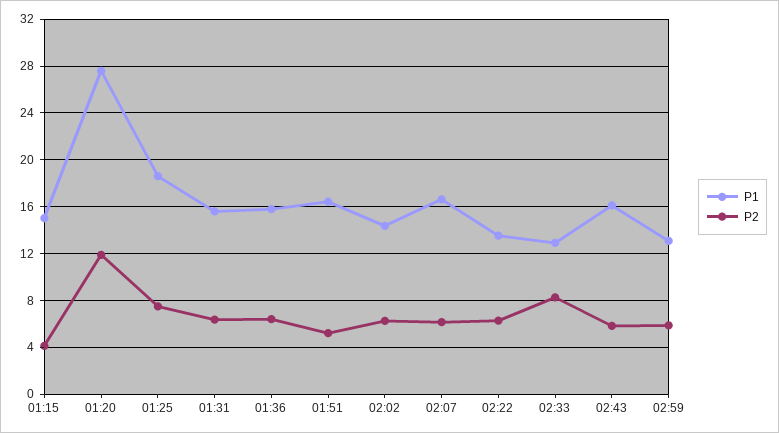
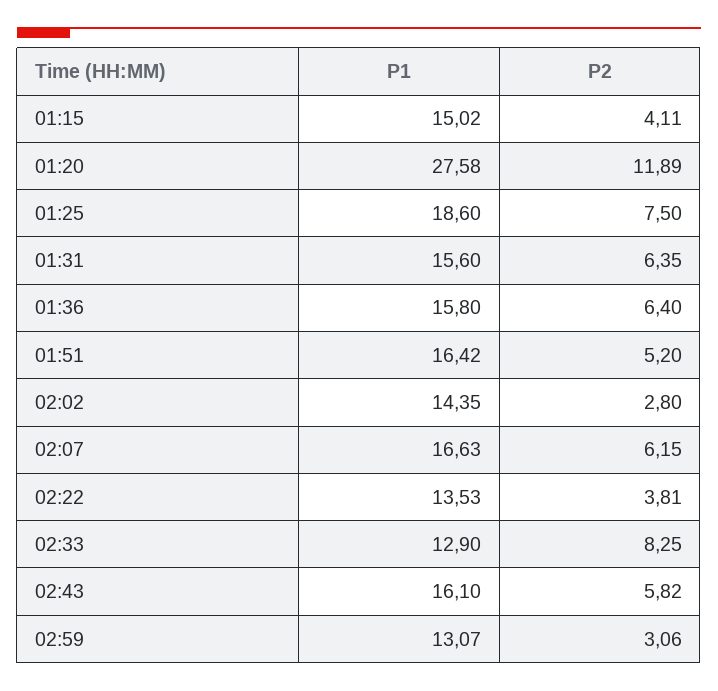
P2, 02:02: 6 -> 2.8
P2, 02:22: 6 -> 3.81
P2, 02:59: 6 -> 3.06

